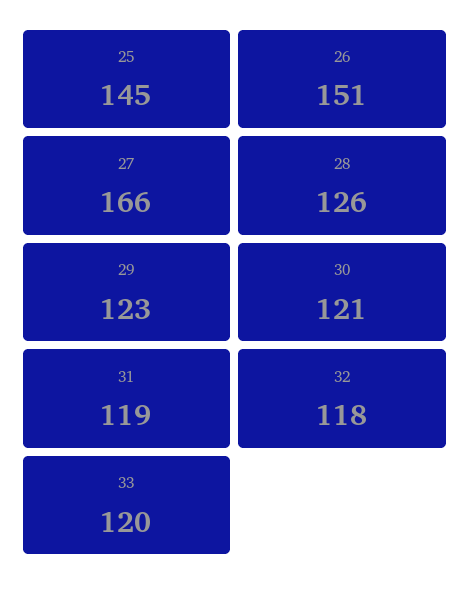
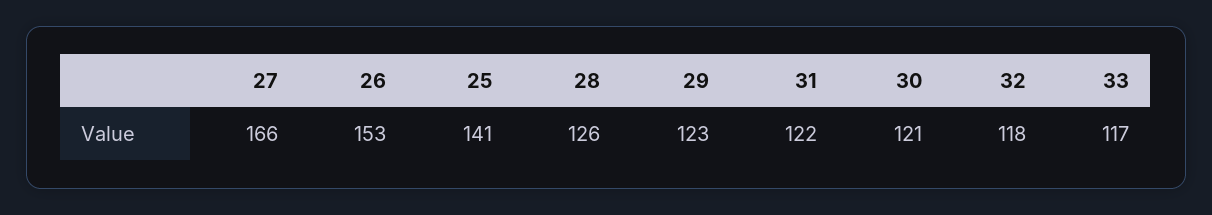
25: 145 -> 141
26: 151 -> 153
31: 119 -> 122
33: 120 -> 117

